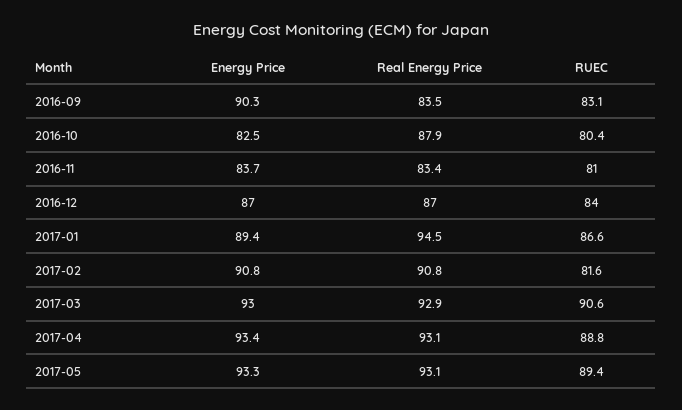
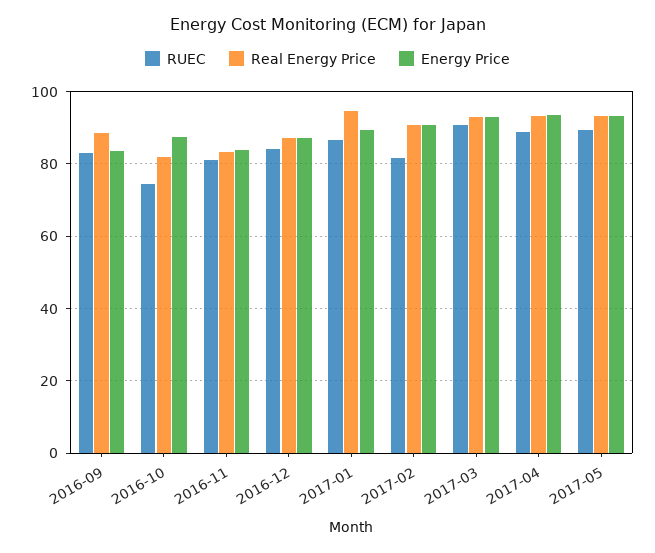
Energy Price, 2016-09: 90.3 -> 84
Real Energy Price, 2016-09: 83.5 -> 88
Energy Price, 2016-10: 82.5 -> 88
Real Energy Price, 2016-10: 87.9 -> 82
RUEC, 2016-10: 80.4 -> 74

